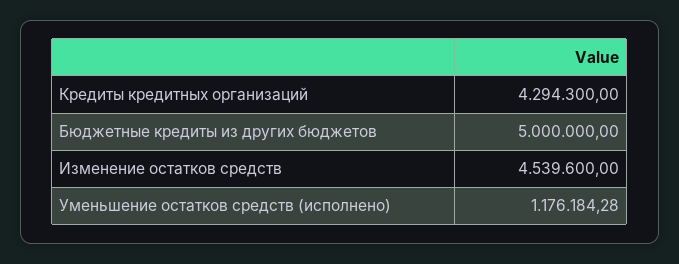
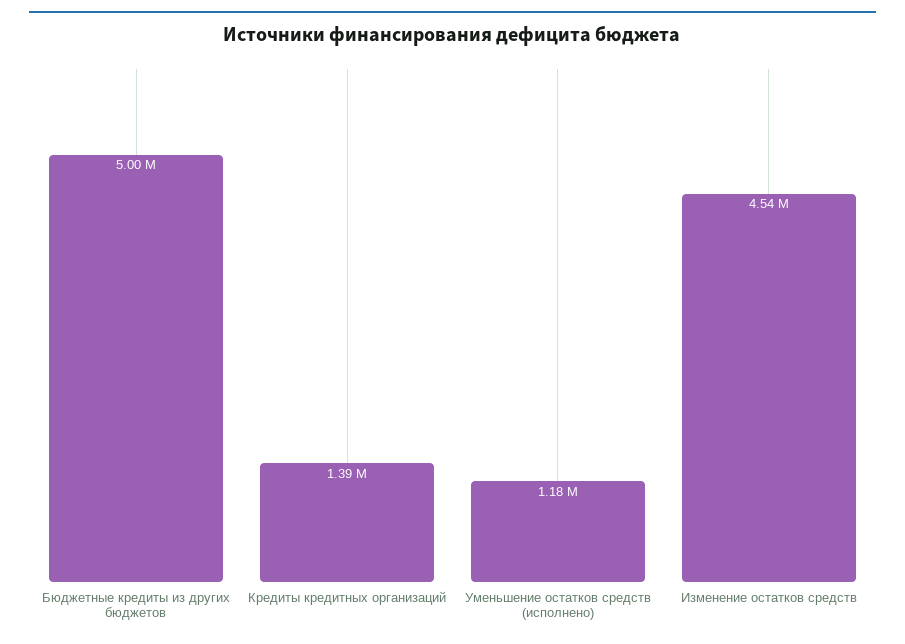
Кредиты кредитных организаций: 4294300 -> 1390000

